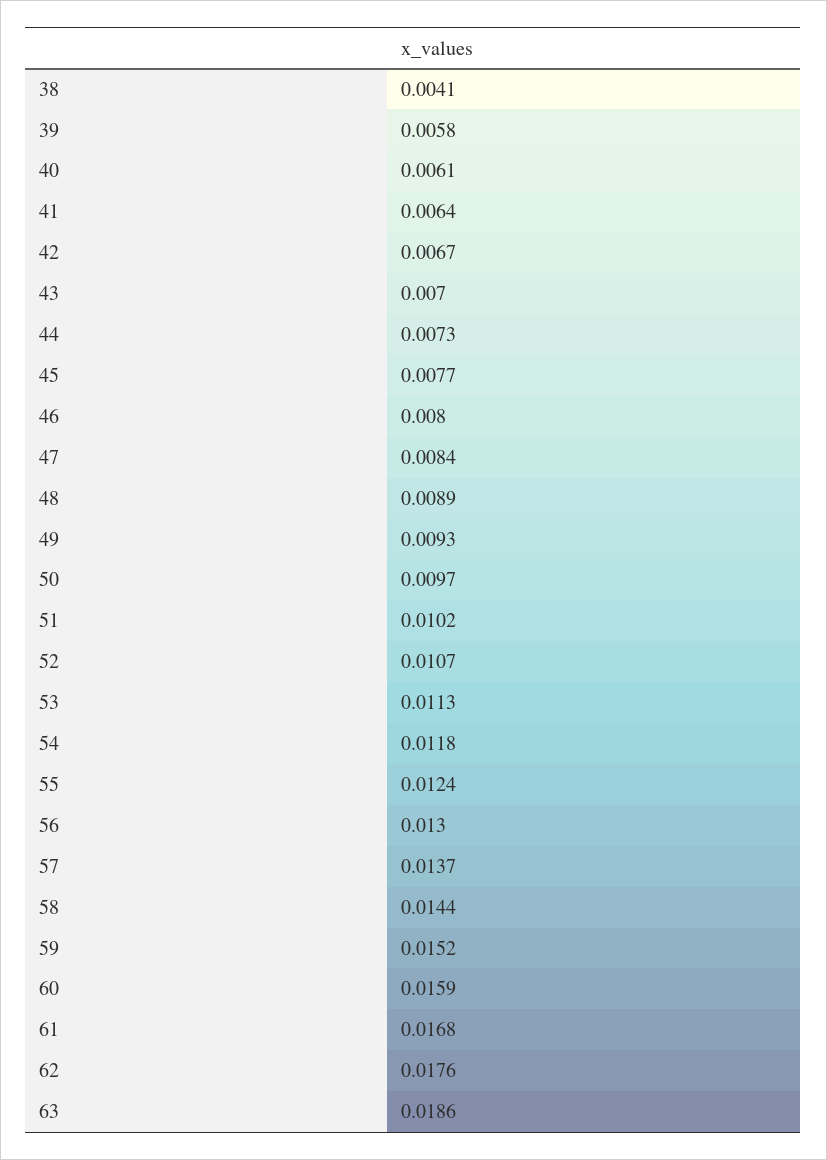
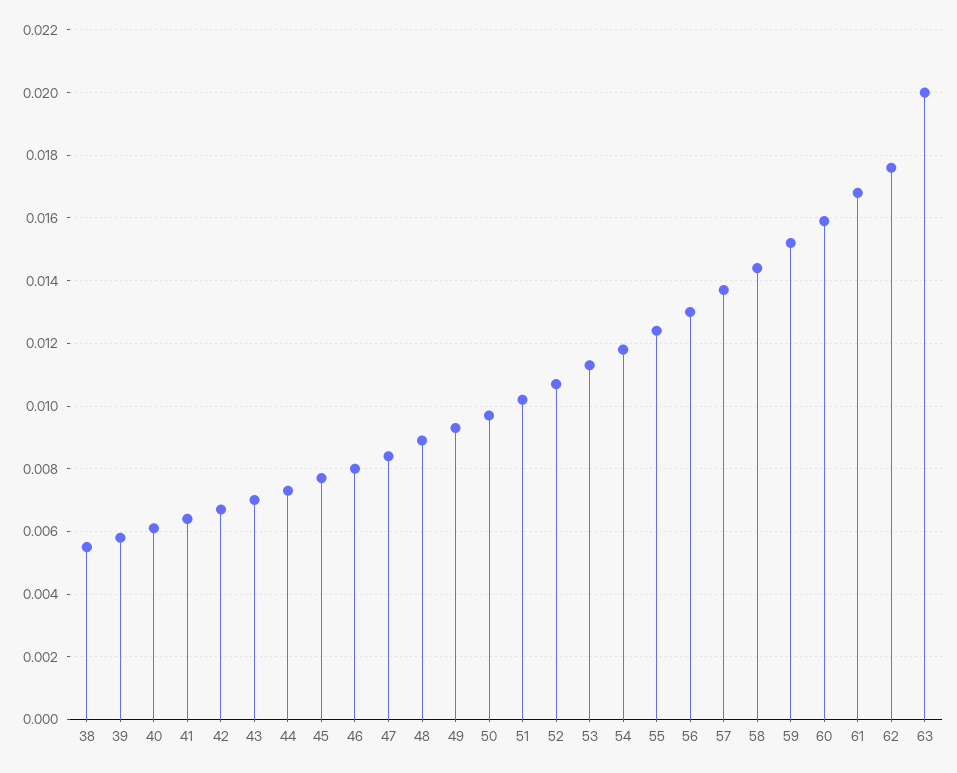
38: 0.0041 -> 0.0055
63: 0.0186 -> 0.02

